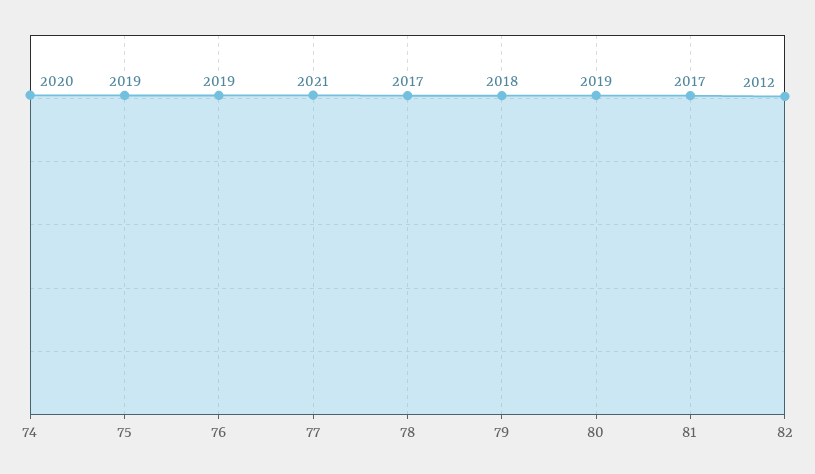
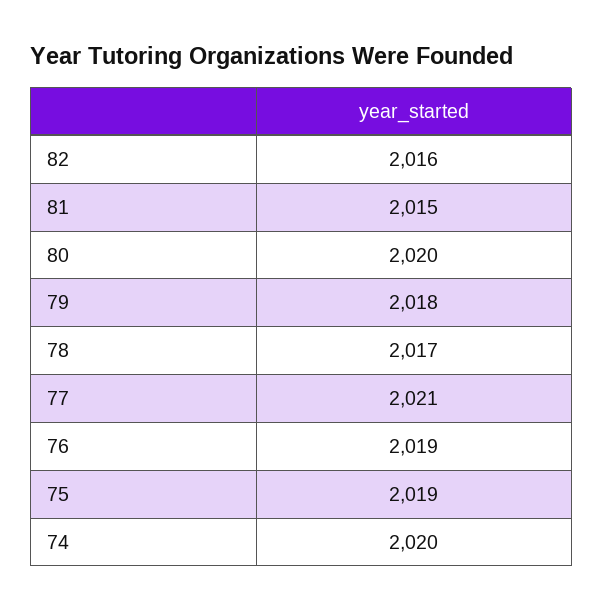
80: 2019 -> 2020
81: 2017 -> 2015
82: 2012 -> 2016

